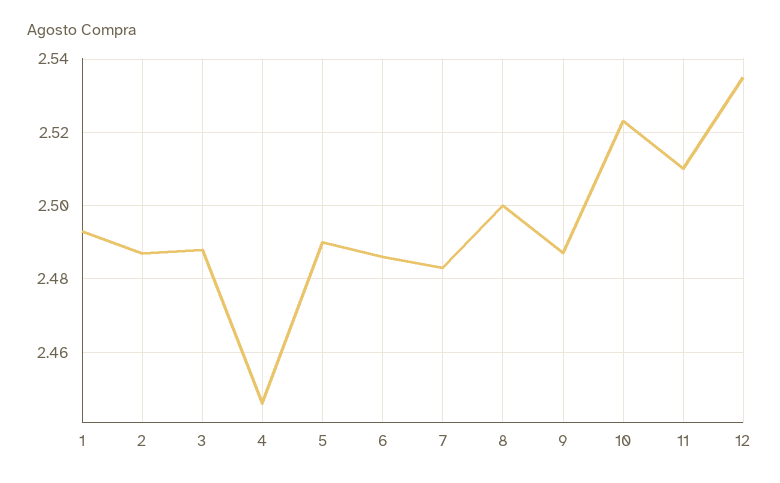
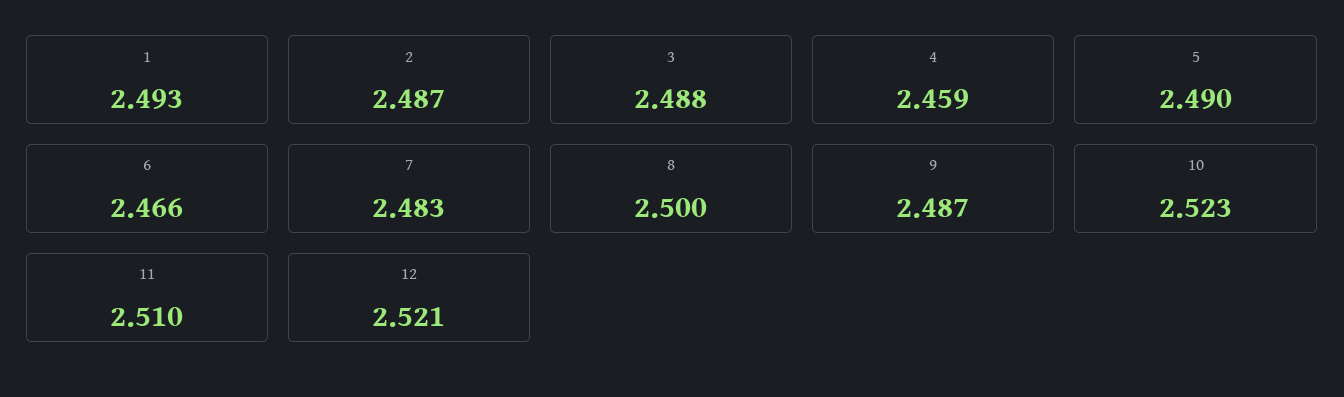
4: 2.445 -> 2.459
6: 2.485 -> 2.466
12: 2.535 -> 2.521

